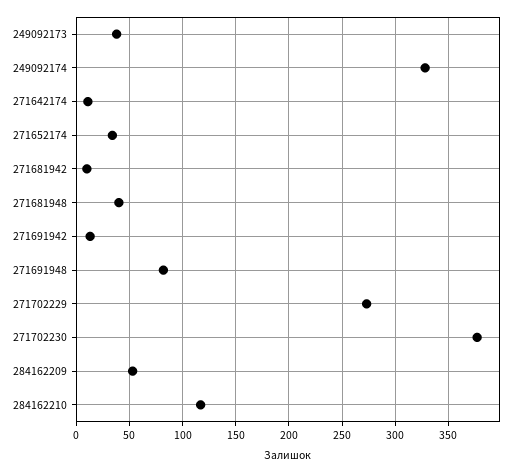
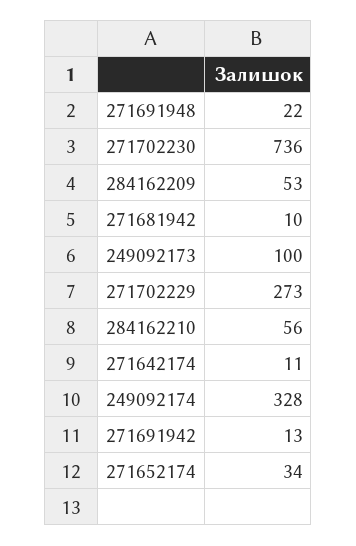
249092173: 40 -> 100
271681948: 40 -> none
271691948: 80 -> 22
271702230: 380 -> 736
284162210: 120 -> 56

